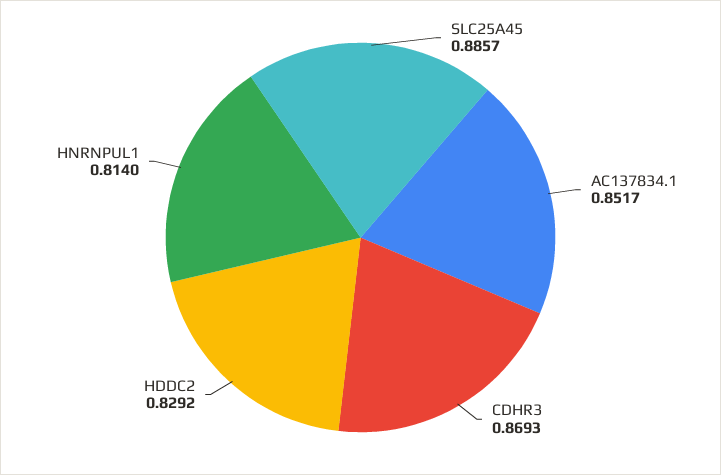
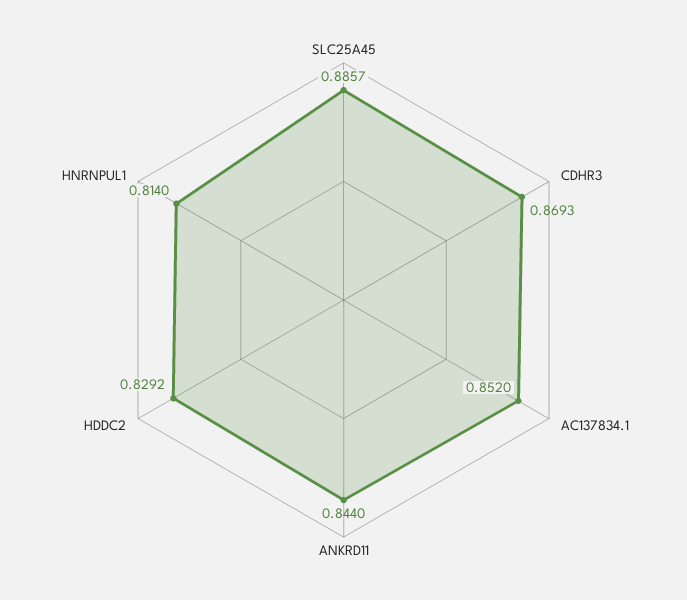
AC137834.1: 0.8517 -> 0.852
ANKRD11: none -> 0.844

